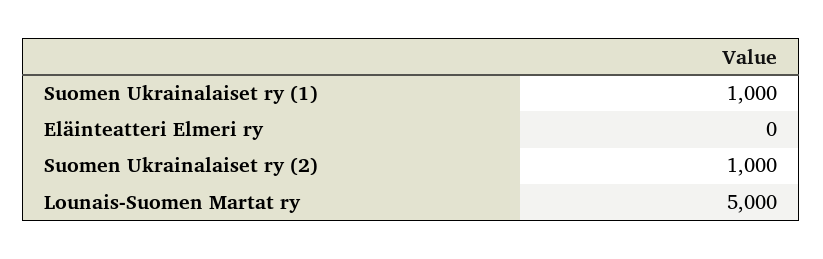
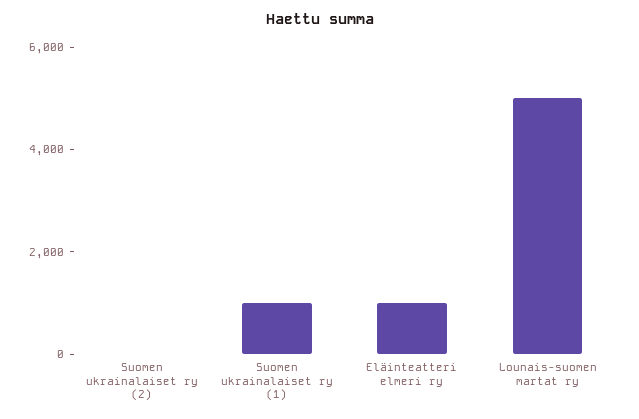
Eläinteatteri Elmeri ry: 0 -> 1000
Suomen Ukrainalaiset ry (2): 1000 -> 0

